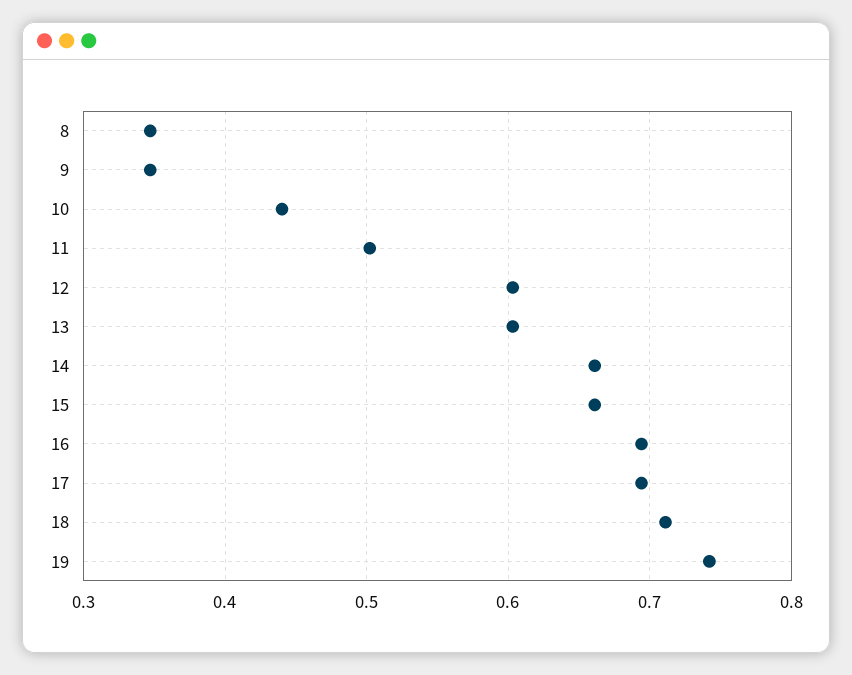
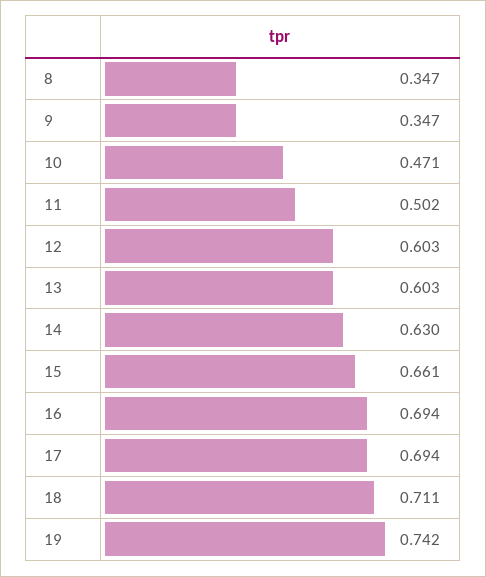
10: 0.44 -> 0.471
14: 0.66 -> 0.63

